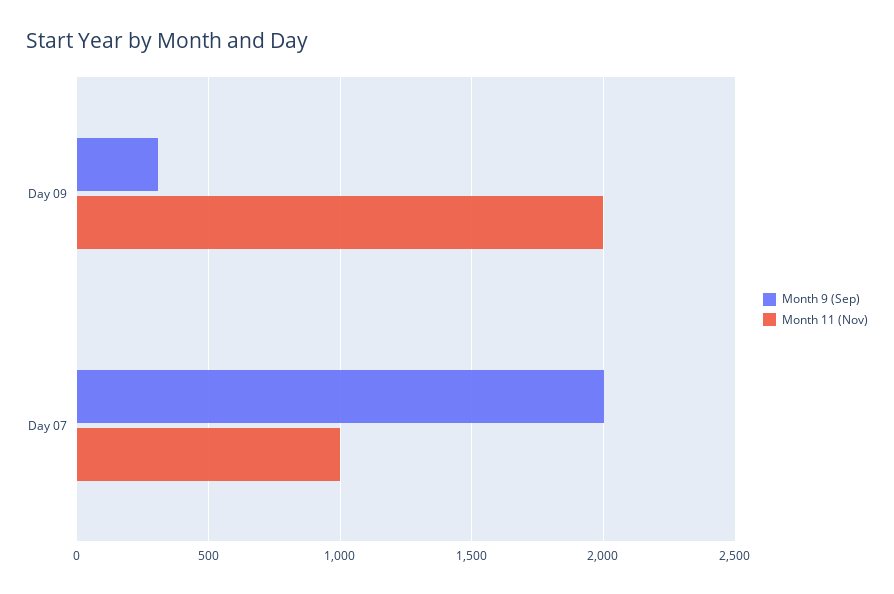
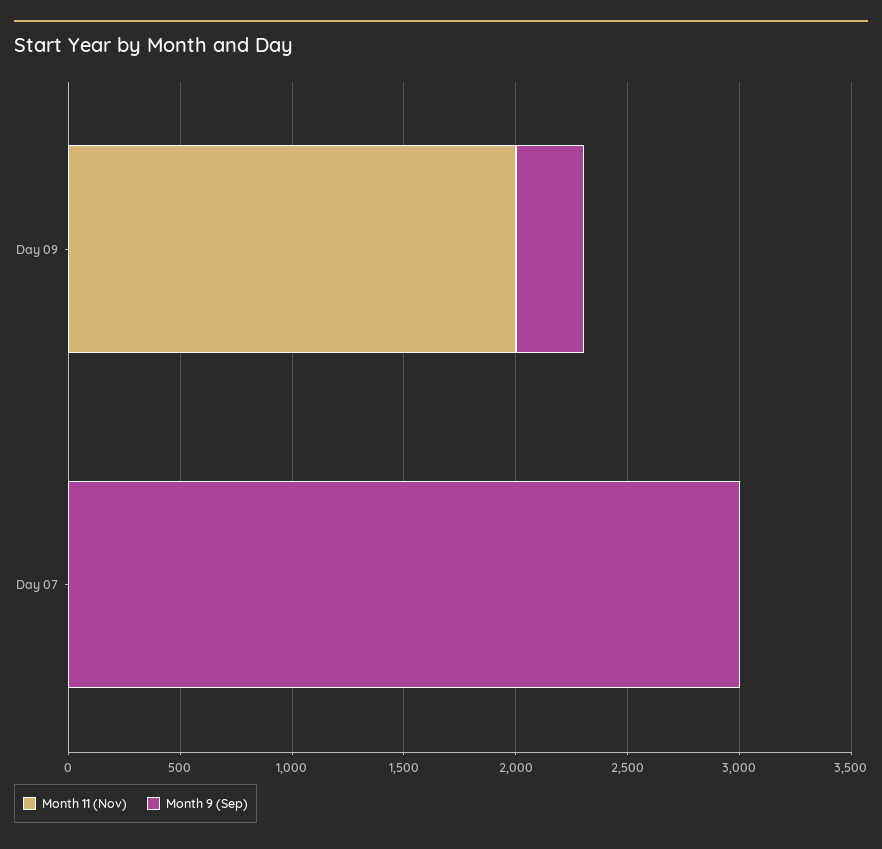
Month 9 (Sep), Day 07: 2000 -> 3000
Month 11 (Nov), Day 07: 1000 -> 0

